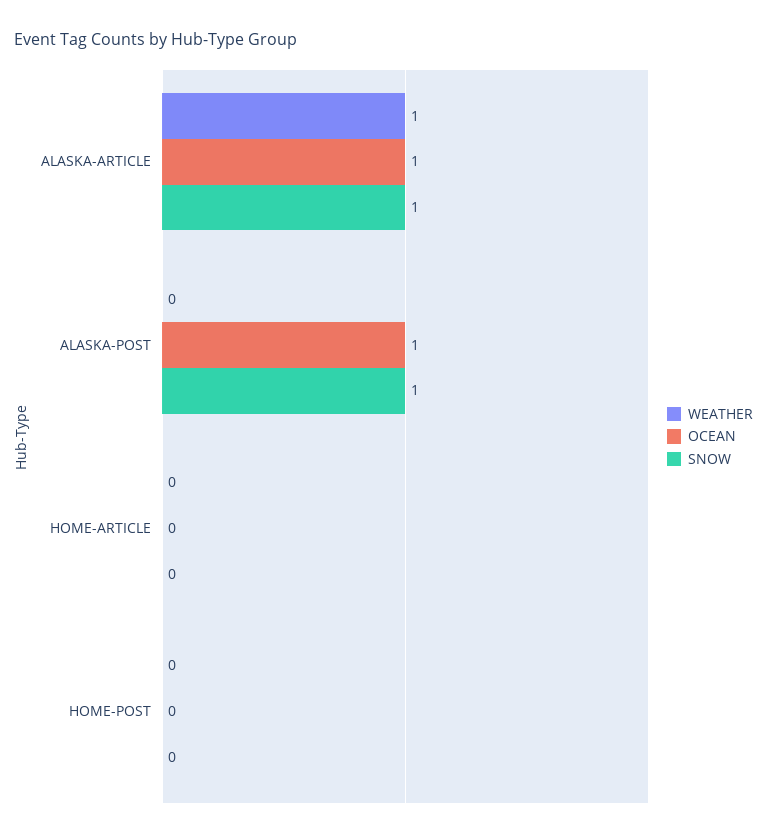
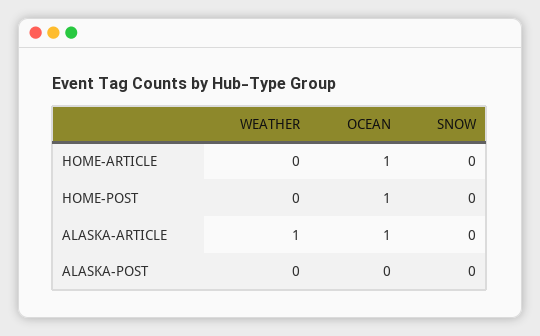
SNOW, ALASKA-ARTICLE: 1 -> 0
OCEAN, ALASKA-POST: 1 -> 0
SNOW, ALASKA-POST: 1 -> 0
OCEAN, HOME-ARTICLE: 0 -> 1
OCEAN, HOME-POST: 0 -> 1

